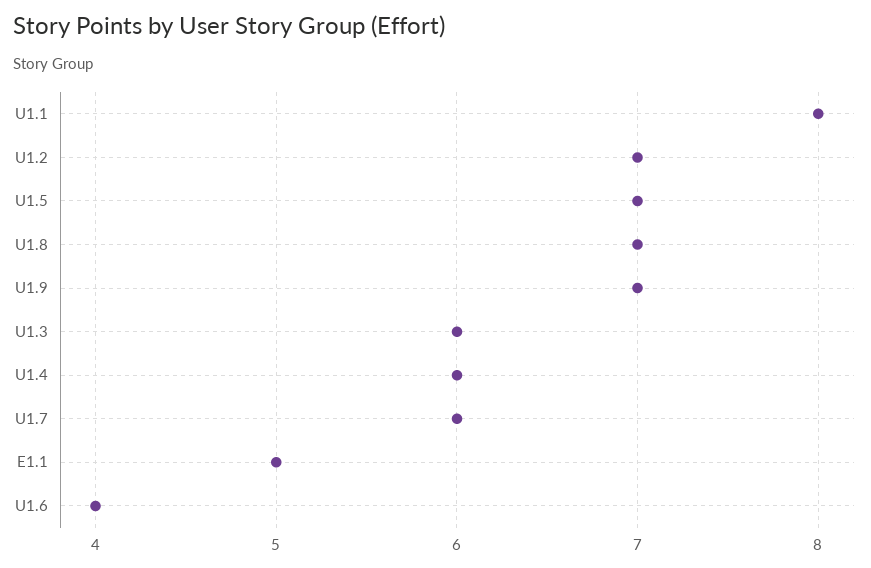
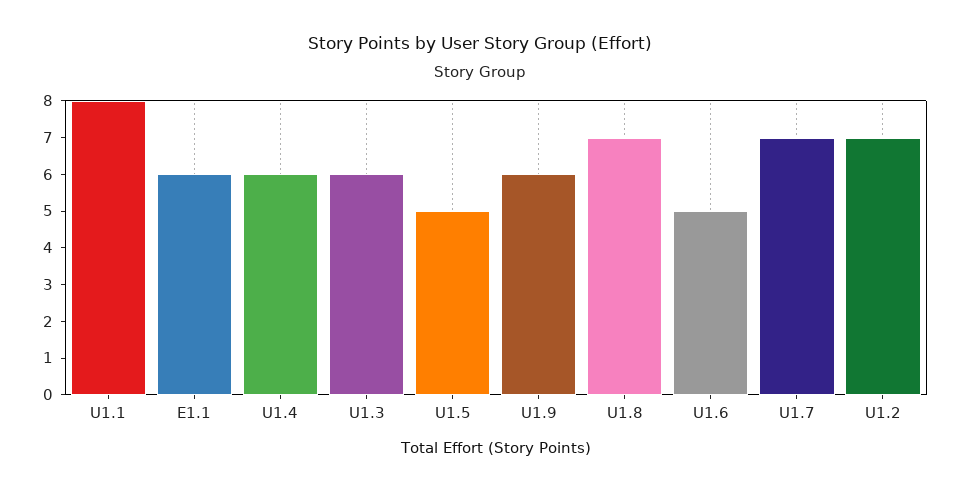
U1.5: 7 -> 5
U1.9: 7 -> 6
U1.7: 6 -> 7
E1.1: 5 -> 6
U1.6: 4 -> 5

